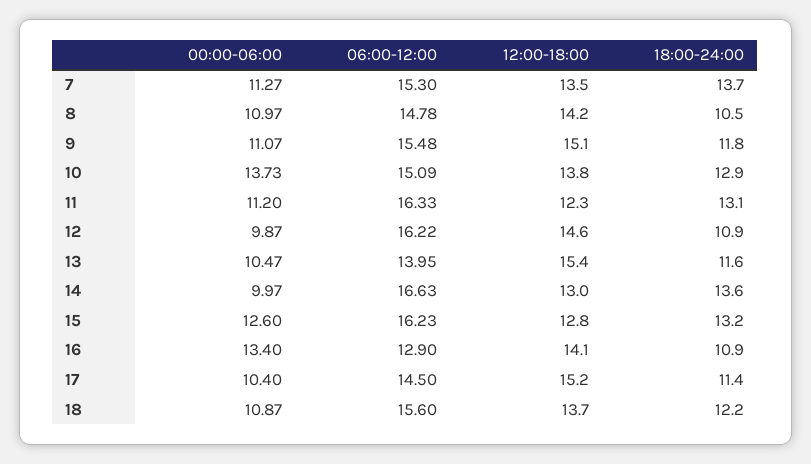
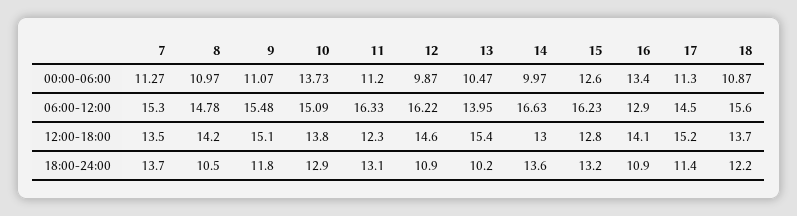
18:00-24:00, 13: 11.6 -> 10.2
00:00-06:00, 17: 10.4 -> 11.3

